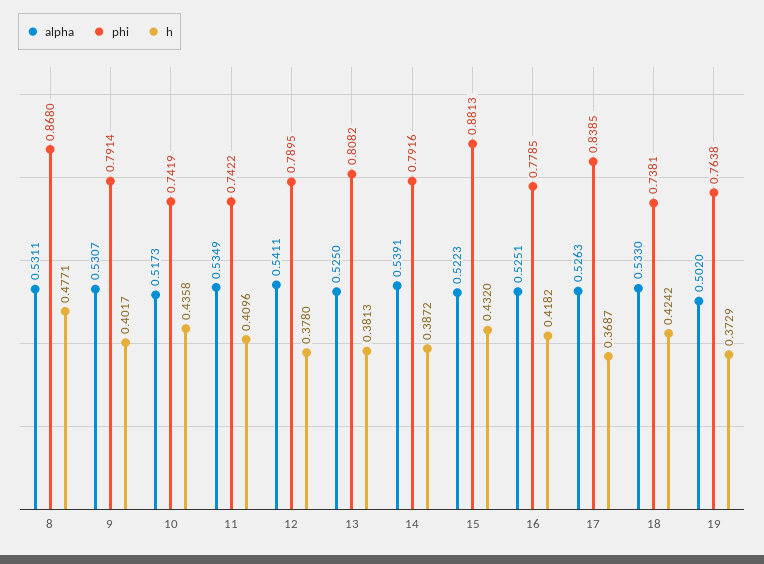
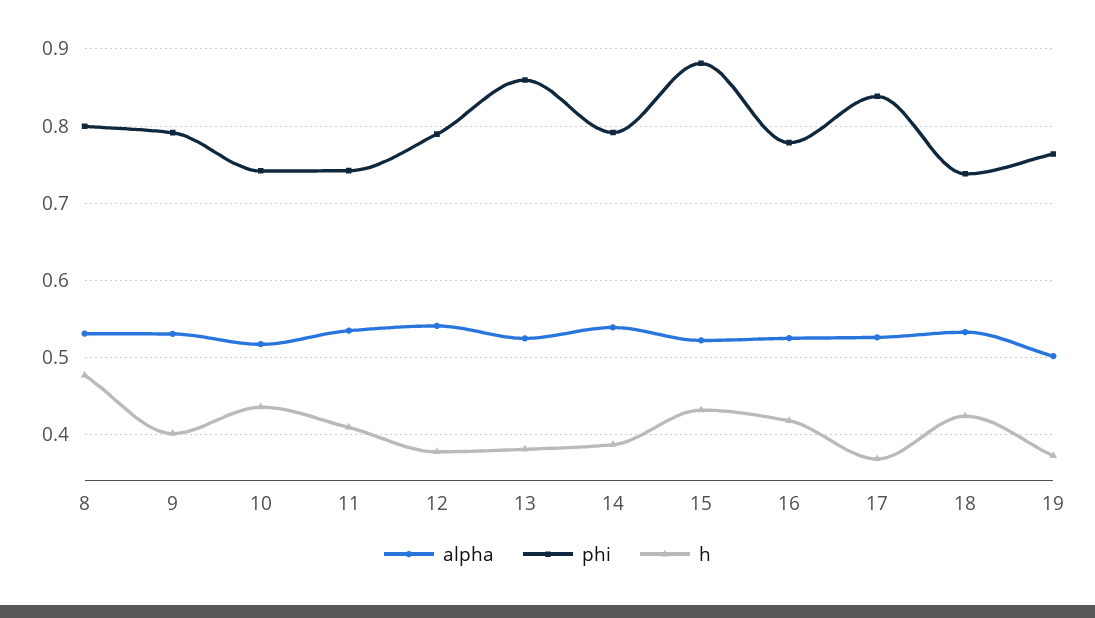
phi, 8: 0.868 -> 0.8
phi, 13: 0.8082 -> 0.86

